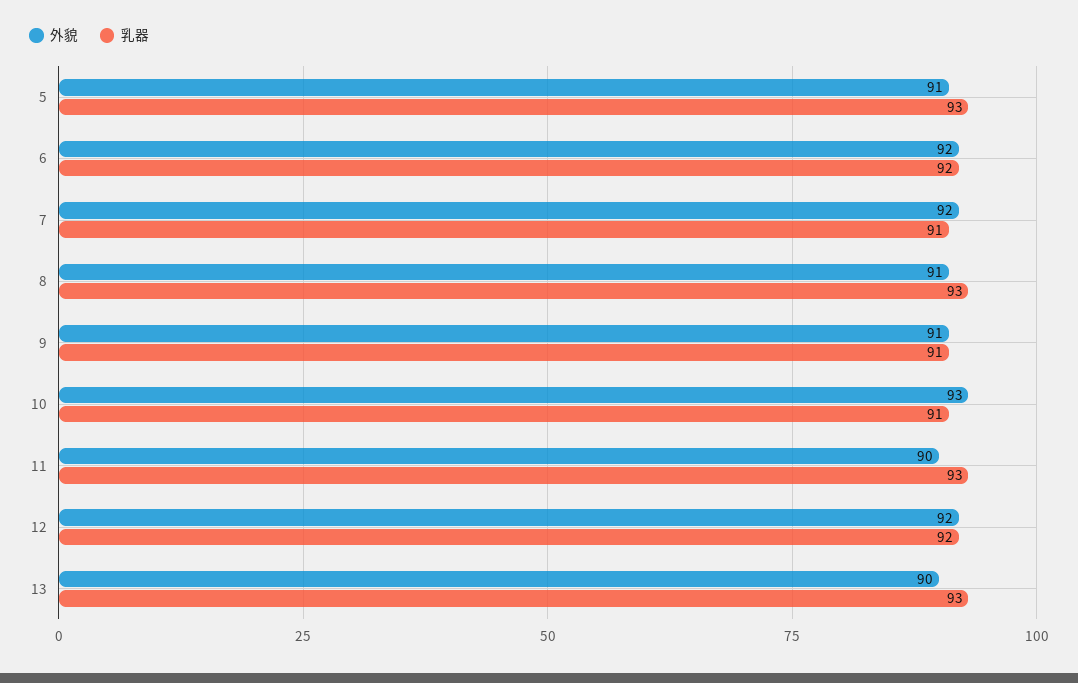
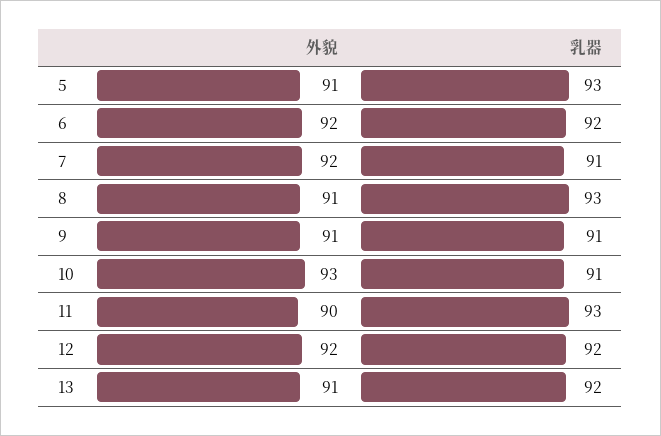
外貌, 13: 90 -> 91
乳器, 13: 93 -> 92

